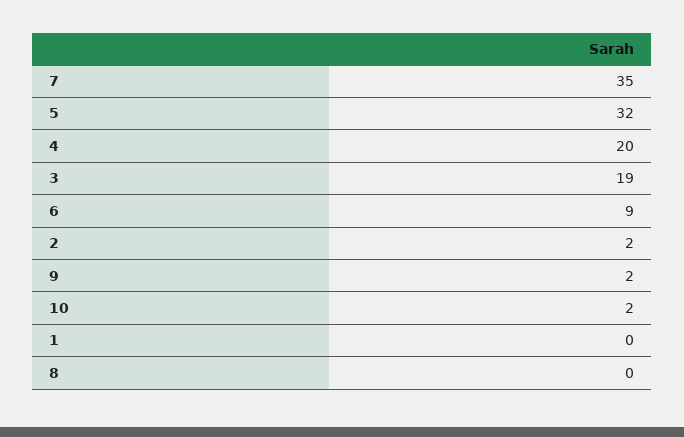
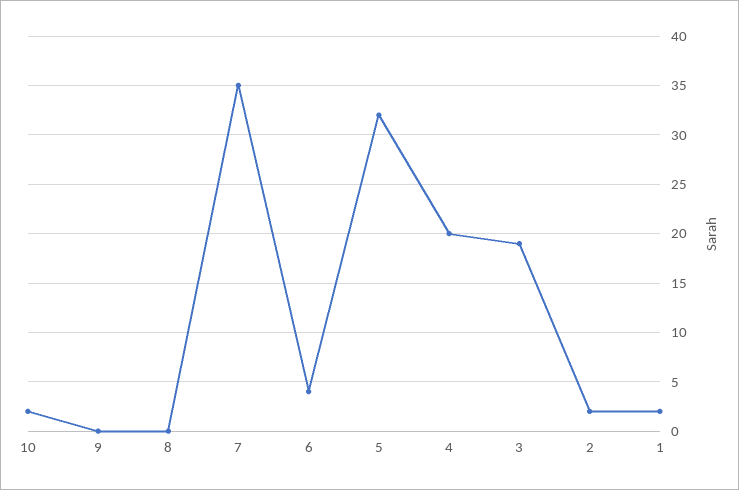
6: 9 -> 4
9: 2 -> 0
1: 0 -> 2

